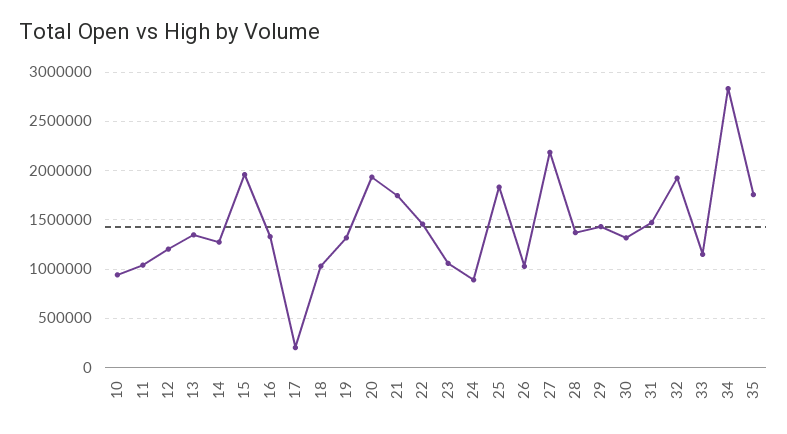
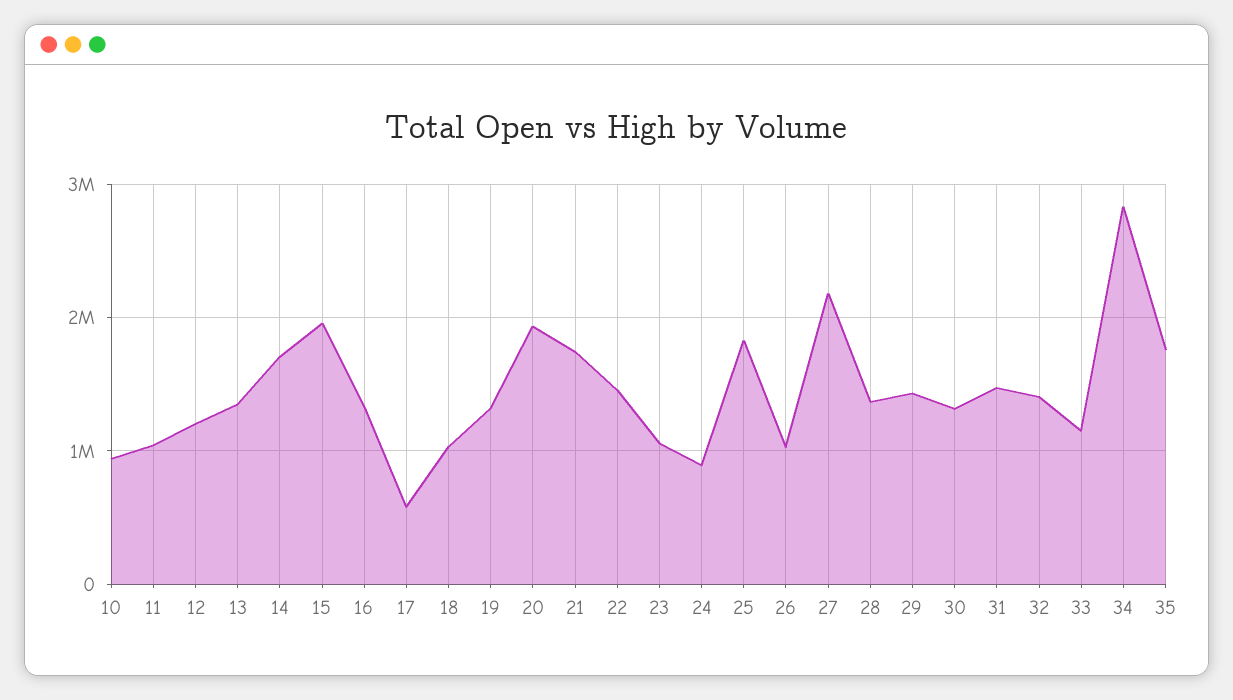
14: 1300000 -> 1700000
17: 200000 -> 600000
32: 1900000 -> 1400000

